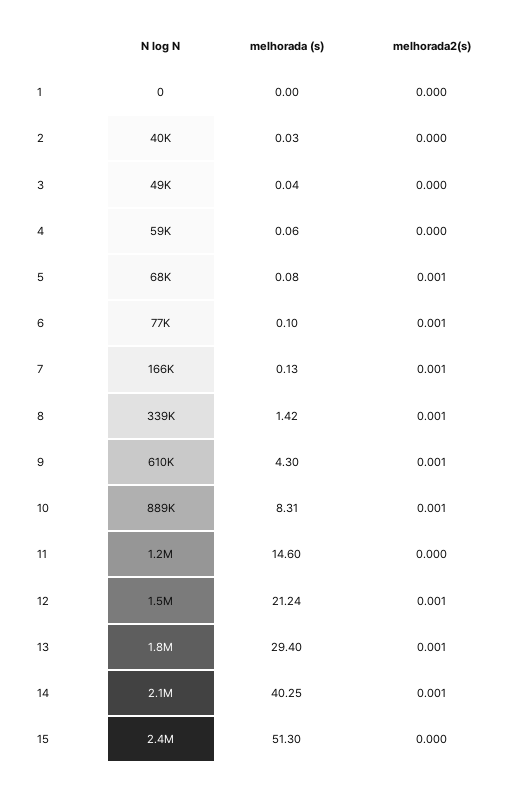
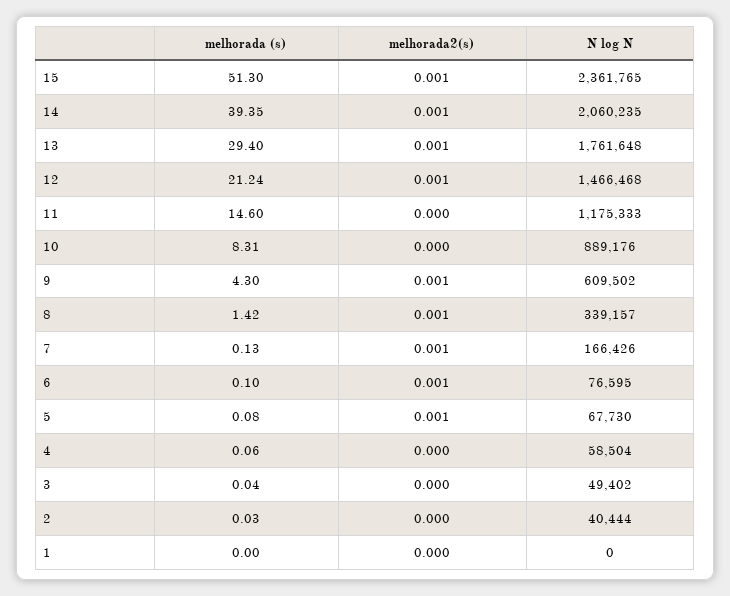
melhorada2(s), 10: 0.001 -> 0
melhorada (s), 14: 40.25 -> 39.35
melhorada2(s), 15: 0 -> 0.001

